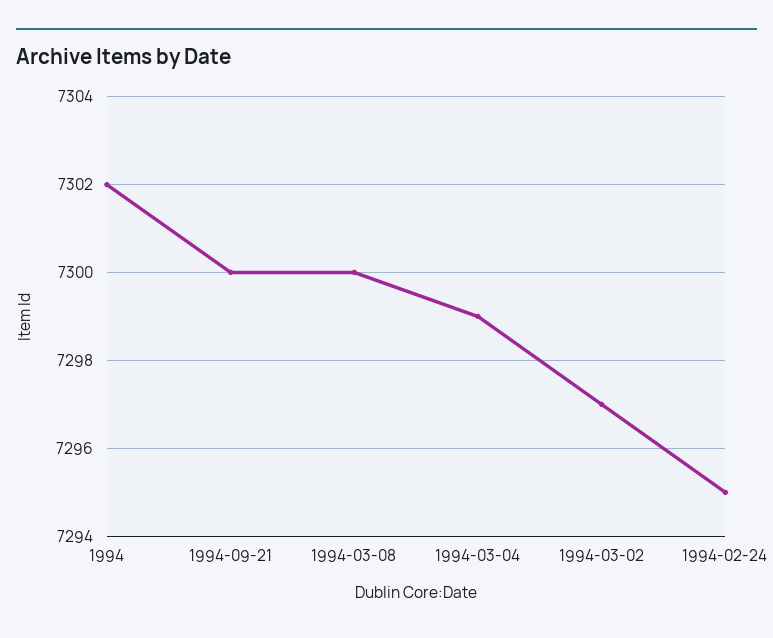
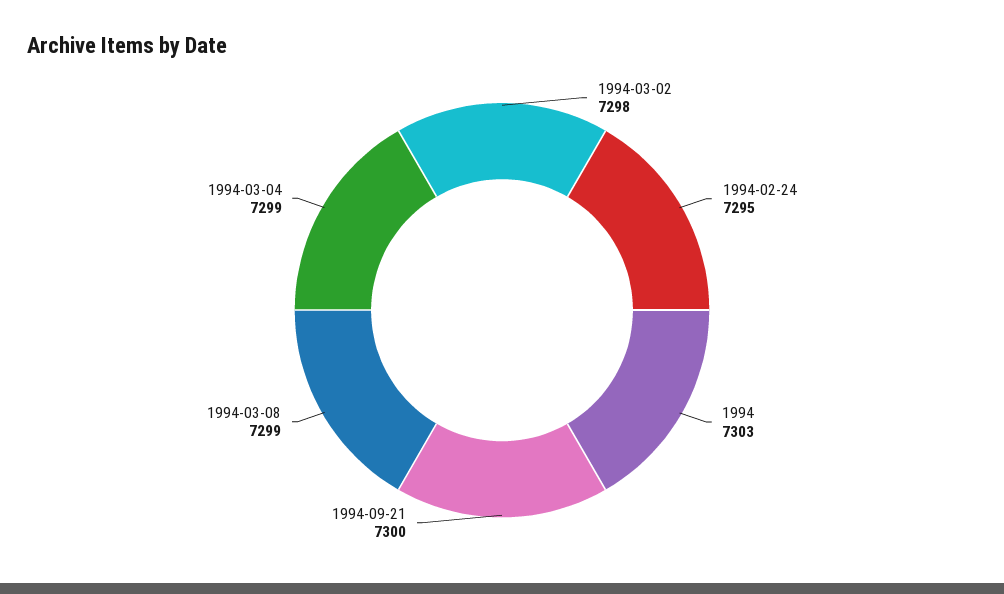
1994: 7302 -> 7303
1994-03-08: 7300 -> 7299
1994-03-02: 7297 -> 7298

